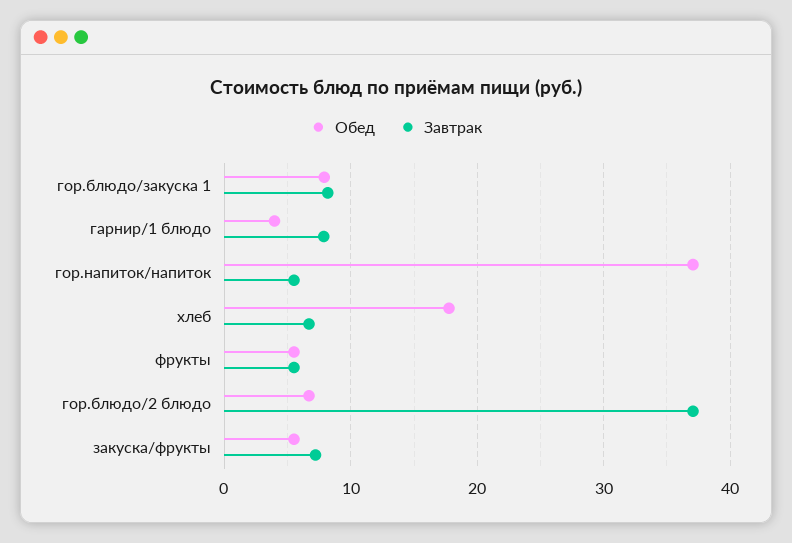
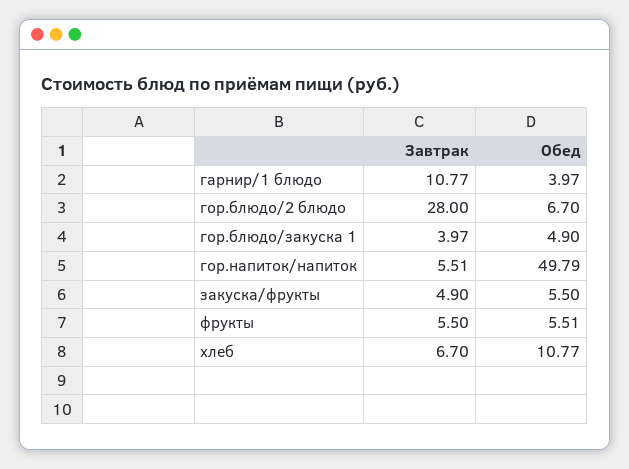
Обед, гор.блюдо/закуска 1: 8 -> 4.9
Завтрак, гор.блюдо/закуска 1: 8 -> 3.97
Завтрак, гарнир/1 блюдо: 8 -> 10.77
Обед, гор.напиток/напиток: 37 -> 49.79
Обед, хлеб: 18 -> 10.77
Завтрак, гор.блюдо/2 блюдо: 37 -> 28
Завтрак, закуска/фрукты: 7 -> 4.9

